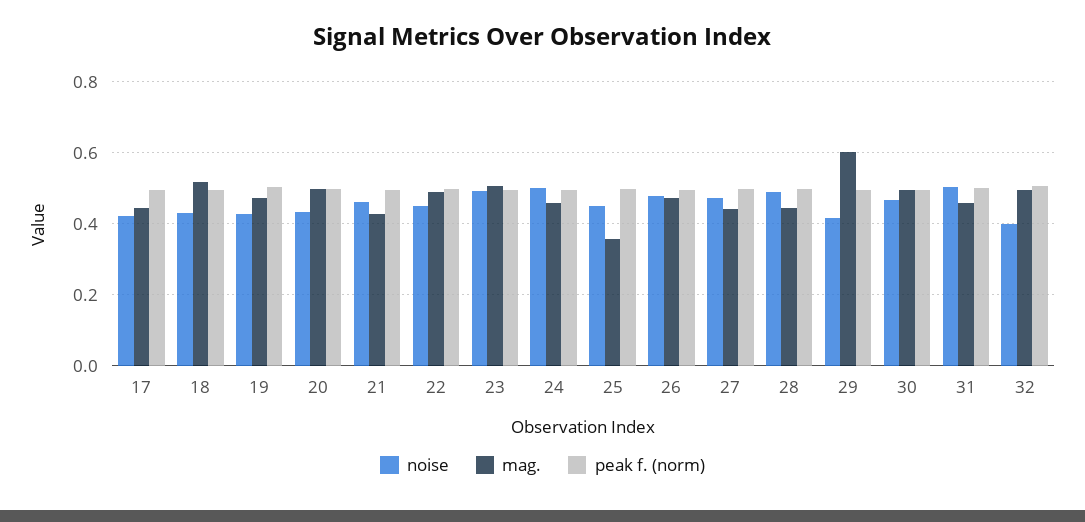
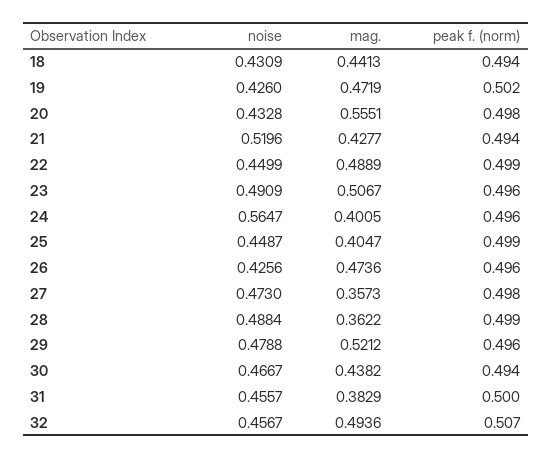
noise, 17: 0.42 -> none
mag., 17: 0.44 -> none
peak f. (norm), 17: 0.5 -> none
mag., 18: 0.52 -> 0.4413
mag., 20: 0.5 -> 0.5551
noise, 21: 0.46 -> 0.5196
noise, 24: 0.5 -> 0.5647
mag., 24: 0.46 -> 0.4005
mag., 25: 0.36 -> 0.4047
noise, 26: 0.48 -> 0.4256
mag., 27: 0.44 -> 0.3573
mag., 28: 0.44 -> 0.3622
noise, 29: 0.42 -> 0.4788
mag., 29: 0.6 -> 0.5212
mag., 30: 0.5 -> 0.4382
noise, 31: 0.5 -> 0.4557
mag., 31: 0.46 -> 0.3829
noise, 32: 0.4 -> 0.4567

